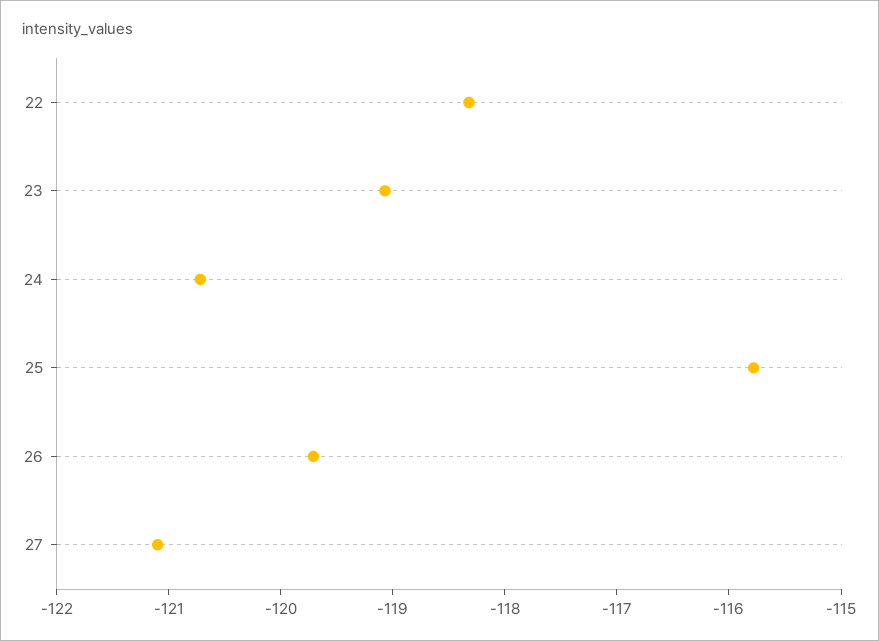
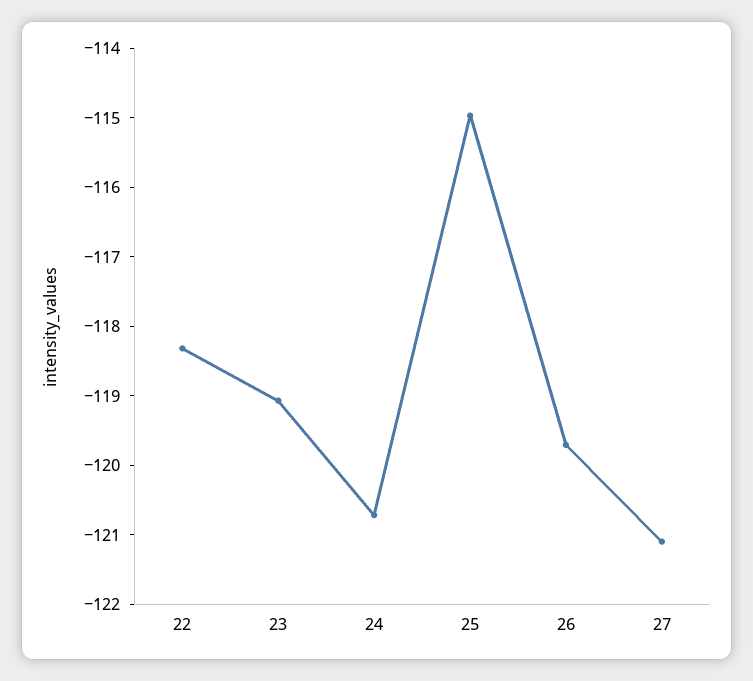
25: -115.8 -> -115

